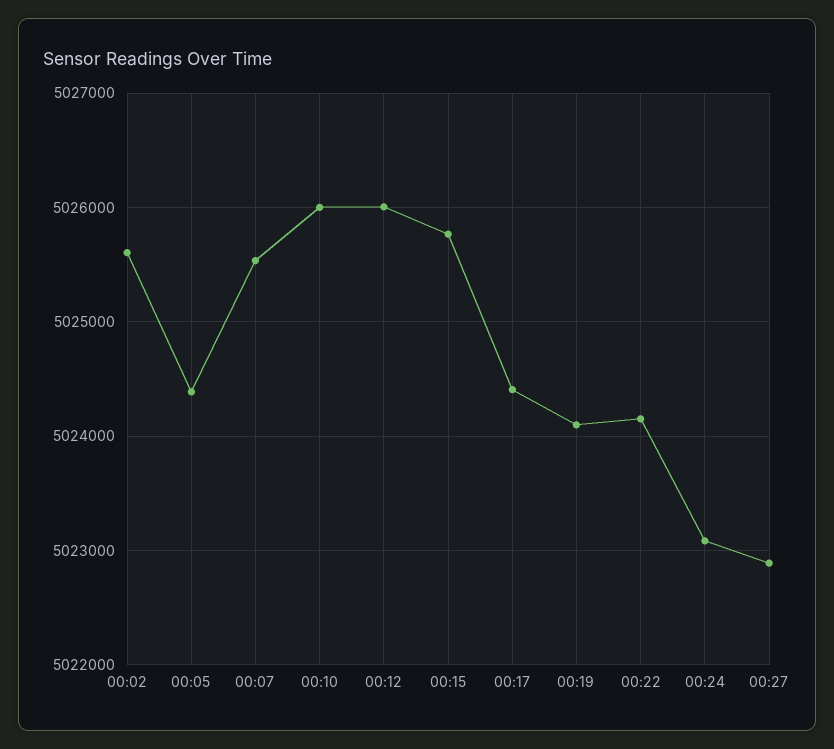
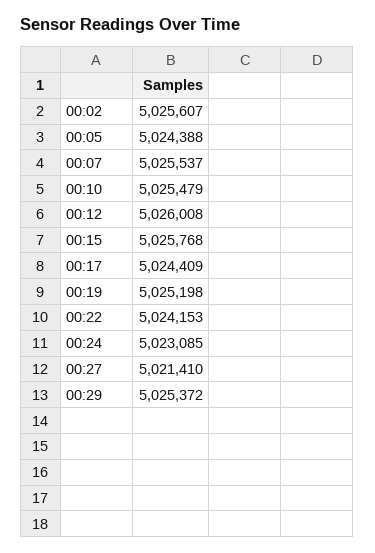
00:10: 5026000 -> 5025479
00:19: 5024100 -> 5025198
00:27: 5022900 -> 5021410
00:29: none -> 5025372

